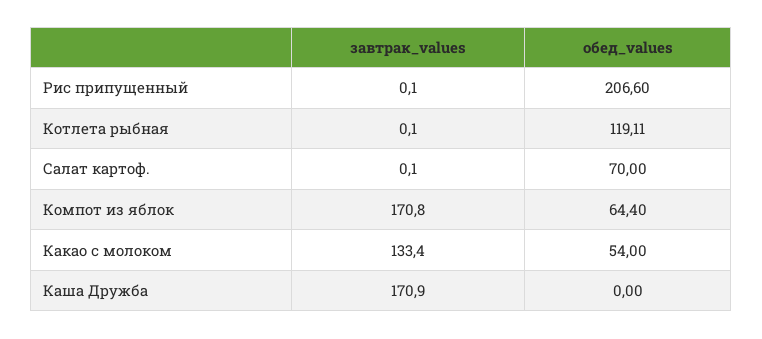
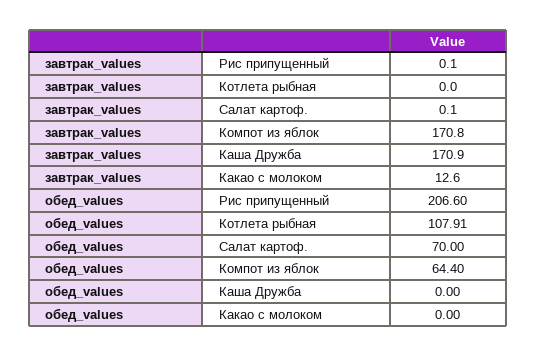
завтрак_values, Котлета рыбная: 0.1 -> 0
обед_values, Котлета рыбная: 119.11 -> 107.91
завтрак_values, Какао с молоком: 133.4 -> 12.6
обед_values, Какао с молоком: 54 -> 0

